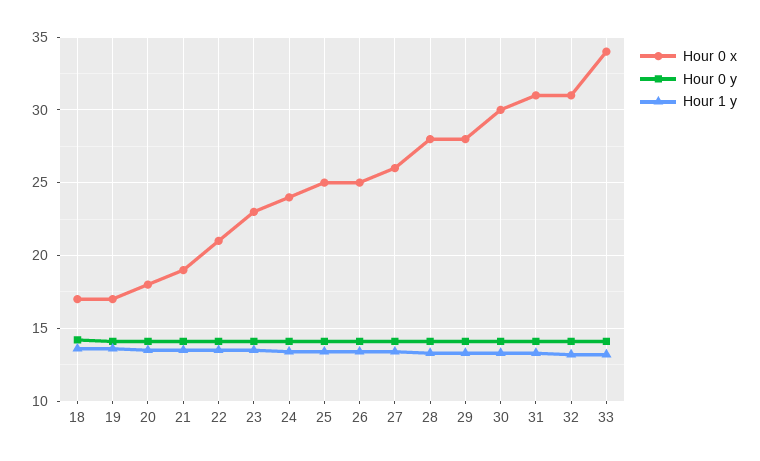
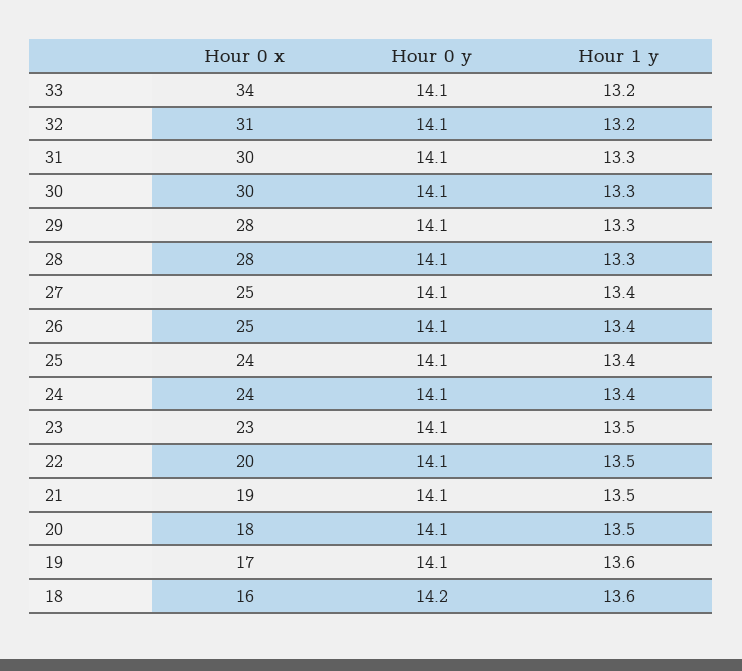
Hour 0 x, 18: 17 -> 16
Hour 0 x, 22: 21 -> 20
Hour 0 x, 25: 25 -> 24
Hour 0 x, 27: 26 -> 25
Hour 0 x, 31: 31 -> 30

